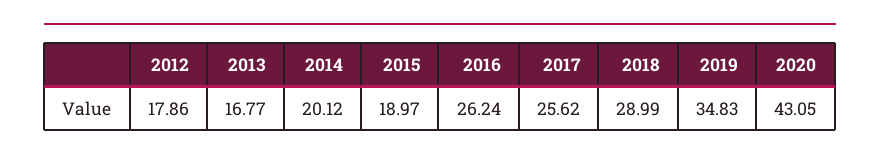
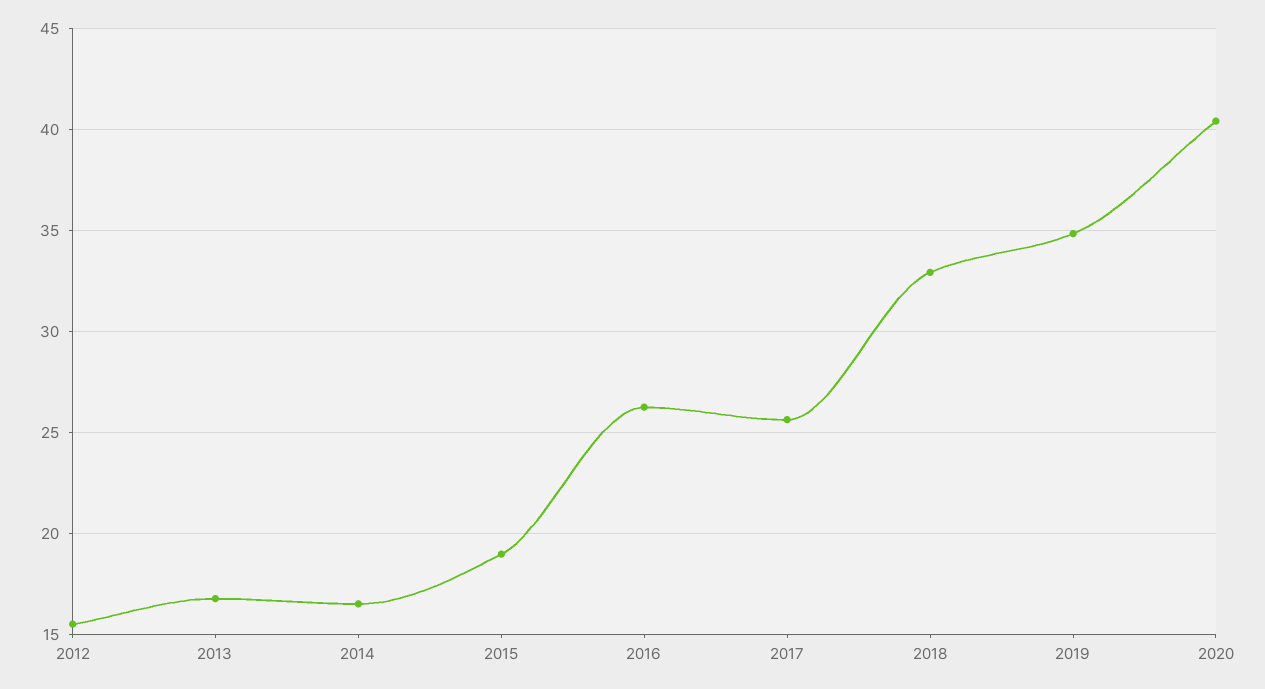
2012: 17.86 -> 15.5
2014: 20.12 -> 16.5
2018: 28.99 -> 33
2020: 43.05 -> 40.5

